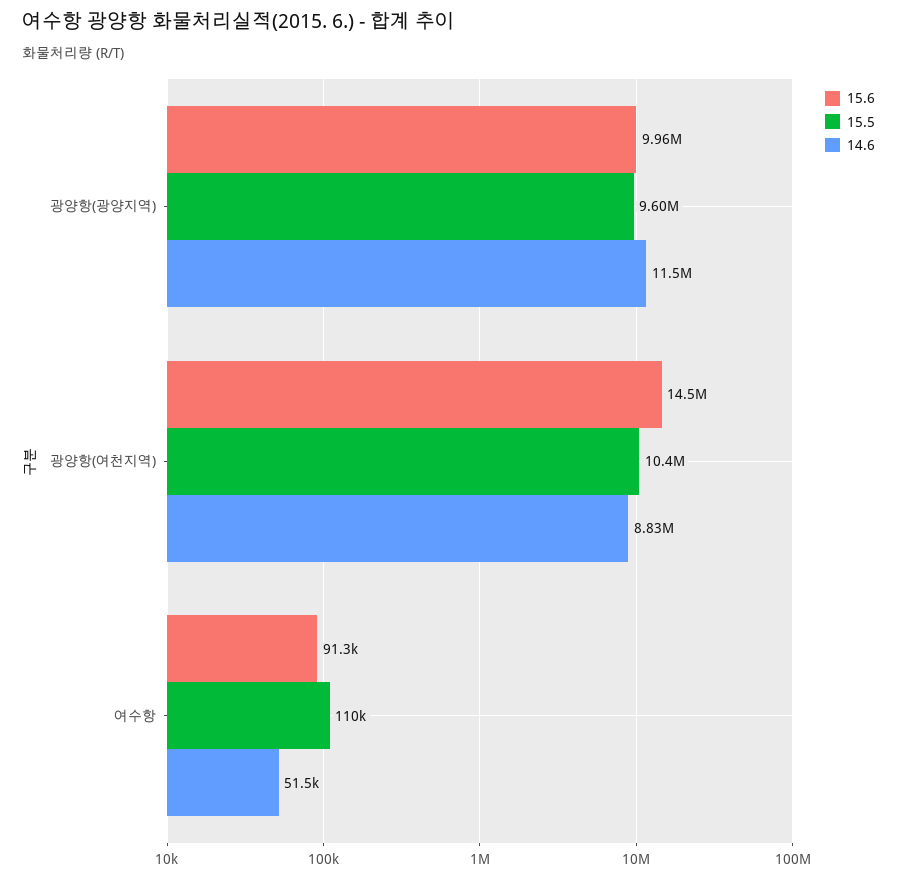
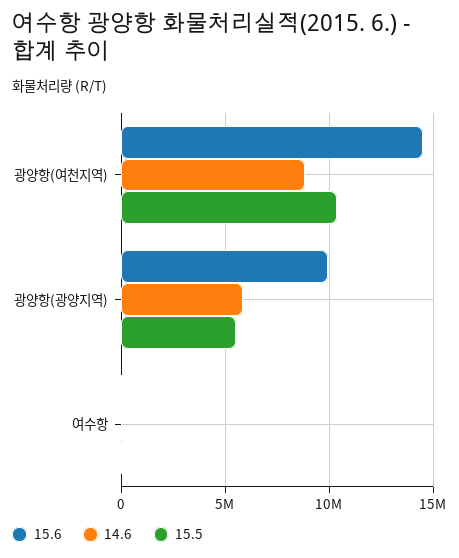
15.5, 광양항(광양지역): 9600000 -> 5500000
14.6, 광양항(광양지역): 11500000 -> 6000000

